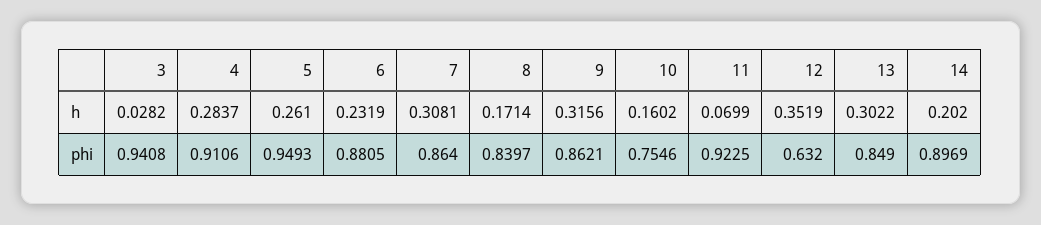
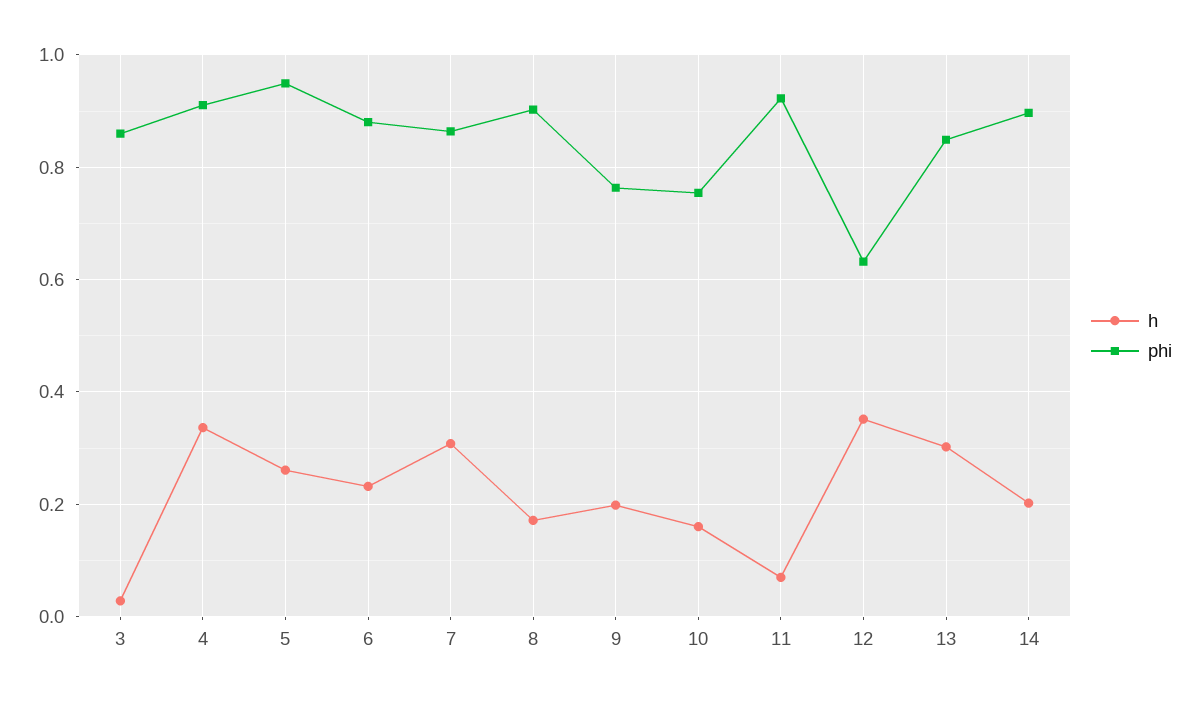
h, 4: 0.2837 -> 0.34
h, 9: 0.3156 -> 0.2
phi, 3: 0.9408 -> 0.86
phi, 8: 0.8397 -> 0.9
phi, 9: 0.8621 -> 0.76

